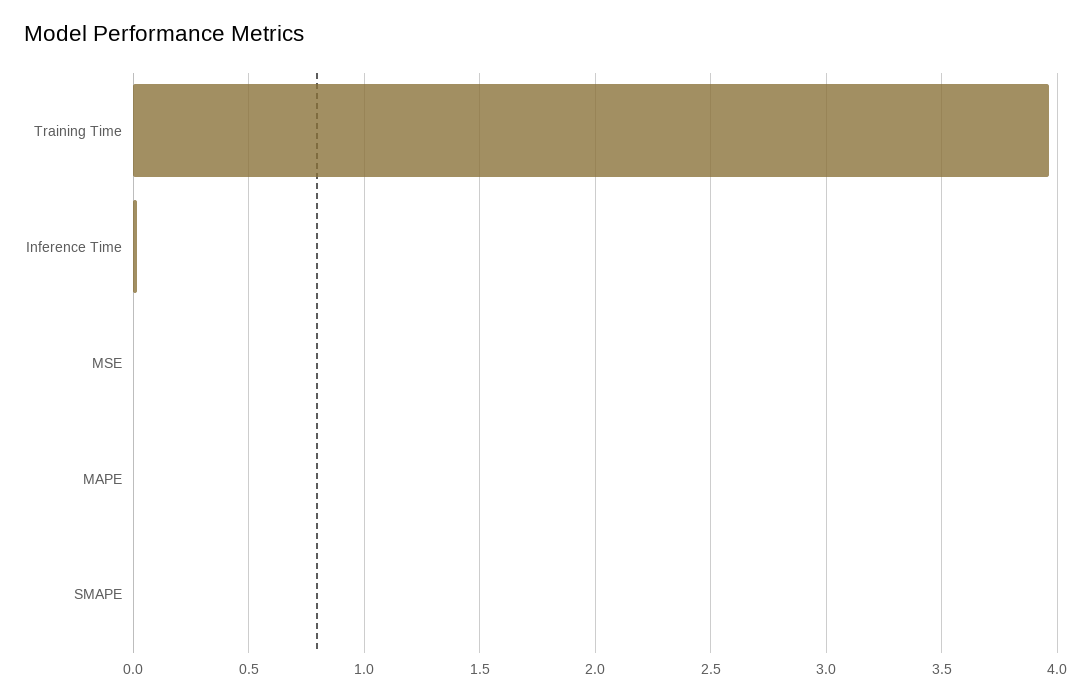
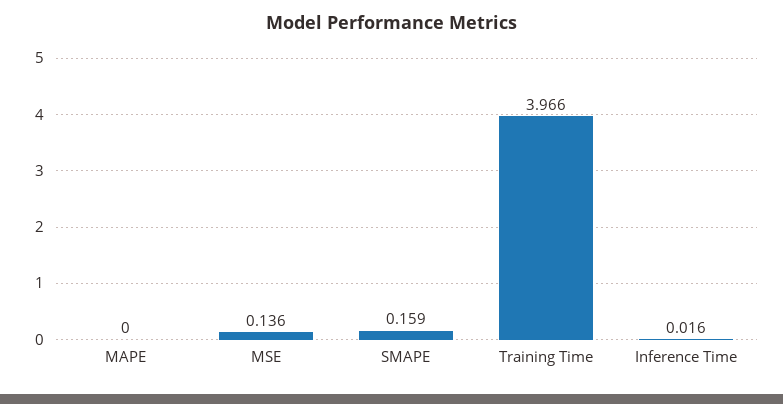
MSE: 0 -> 0.136
SMAPE: 0 -> 0.159

